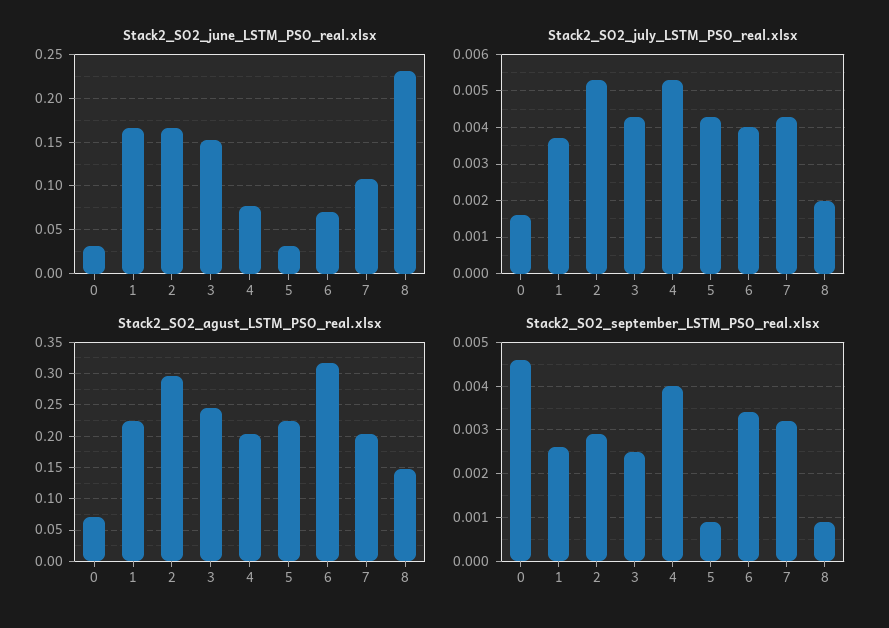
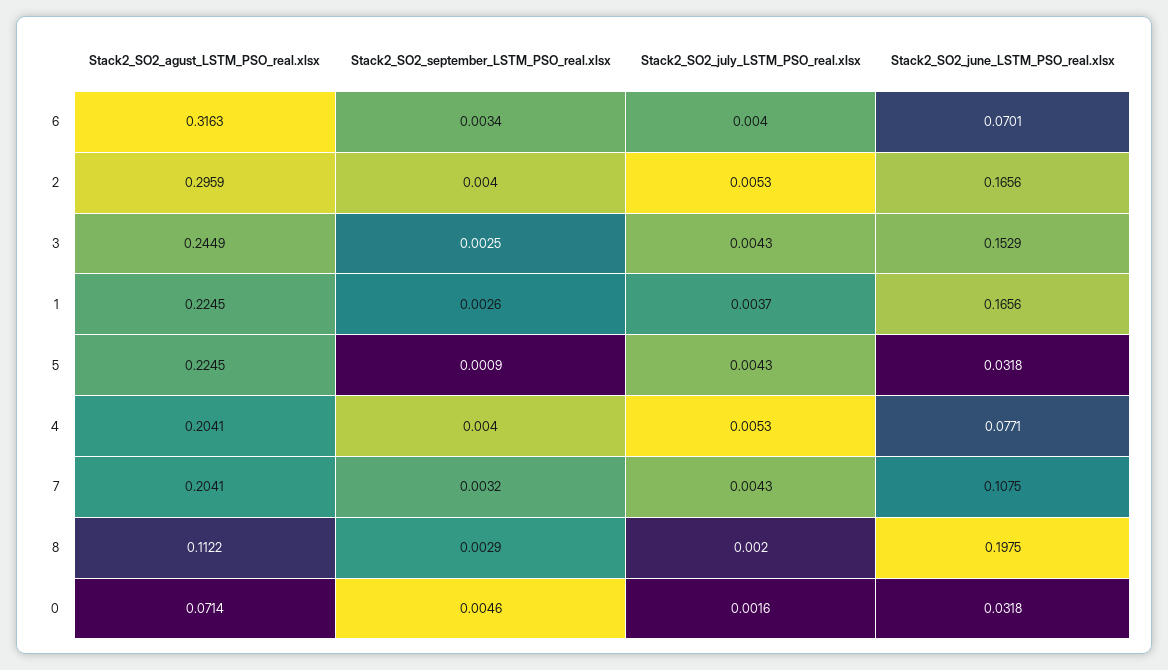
Stack2_SO2_june_LSTM_PSO_real.xlsx, 8: 0.23 -> 0.1975
Stack2_SO2_agust_LSTM_PSO_real.xlsx, 8: 0.15 -> 0.1122
Stack2_SO2_september_LSTM_PSO_real.xlsx, 2: 0.003 -> 0.004
Stack2_SO2_september_LSTM_PSO_real.xlsx, 8: 0.001 -> 0.0029

